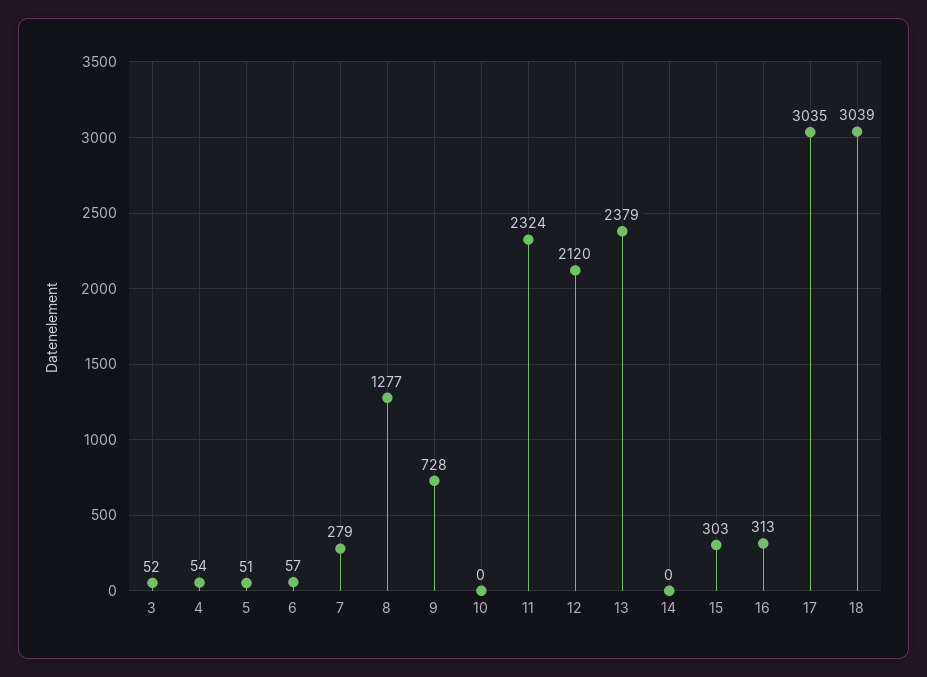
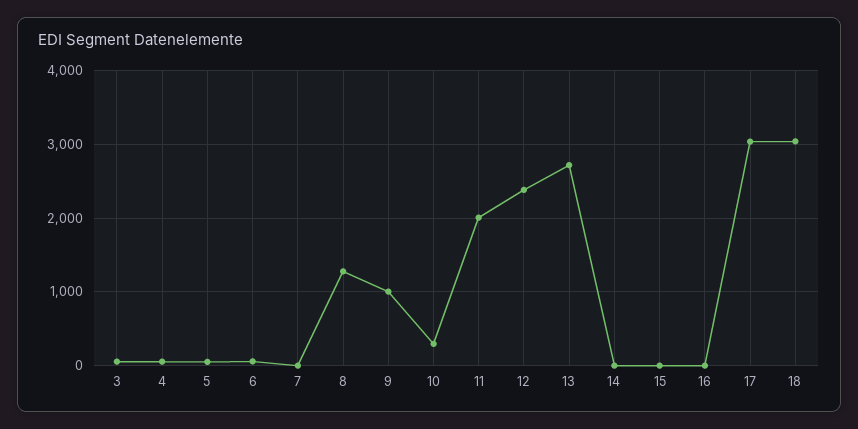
7: 279 -> 0
9: 728 -> 1000
10: 0 -> 300
11: 2324 -> 2000
12: 2120 -> 2400
13: 2379 -> 2700
15: 303 -> 0
16: 313 -> 0

